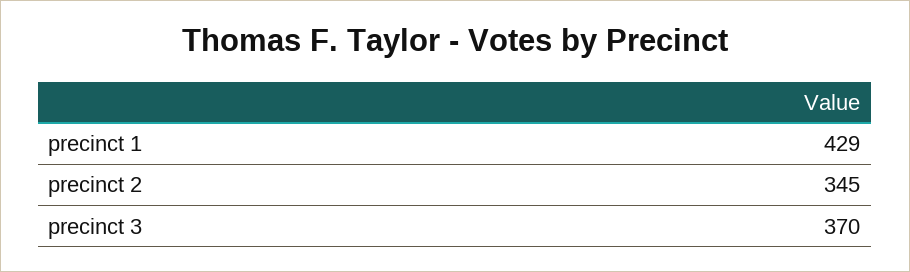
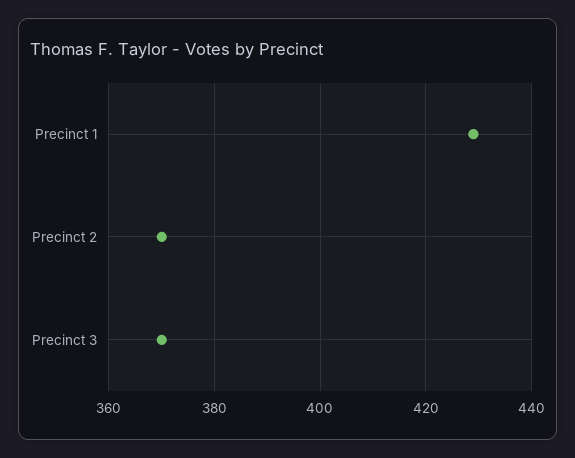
precinct 2: 345 -> 370

